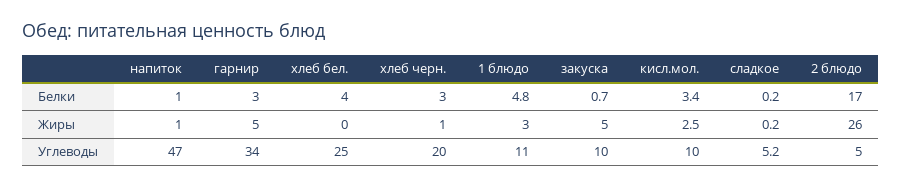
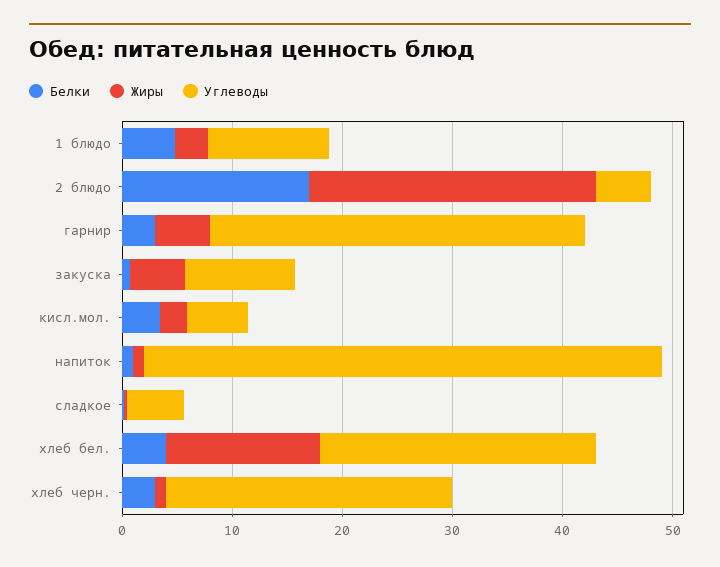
Жиры, хлеб бел.: 0 -> 14
Углеводы, хлеб черн.: 20 -> 26
Углеводы, кисл.мол.: 10 -> 6

